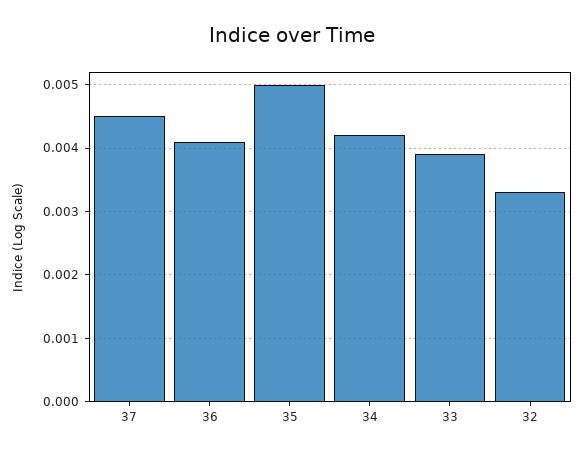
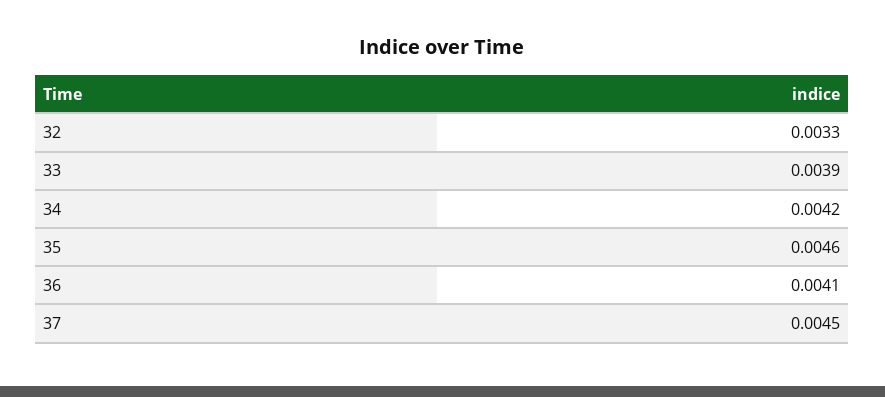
35: 0.005 -> 0.0046

